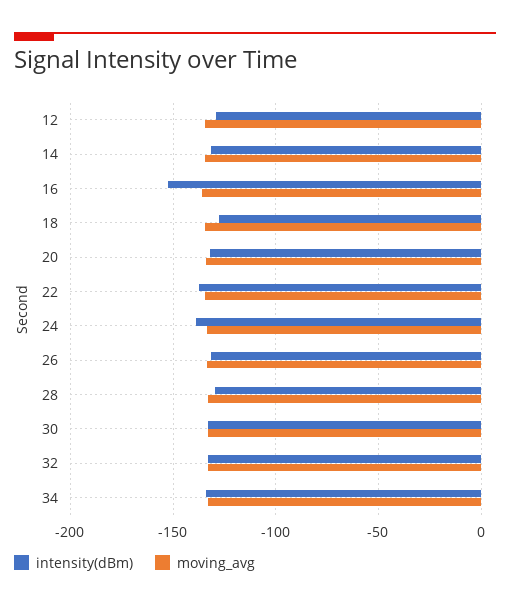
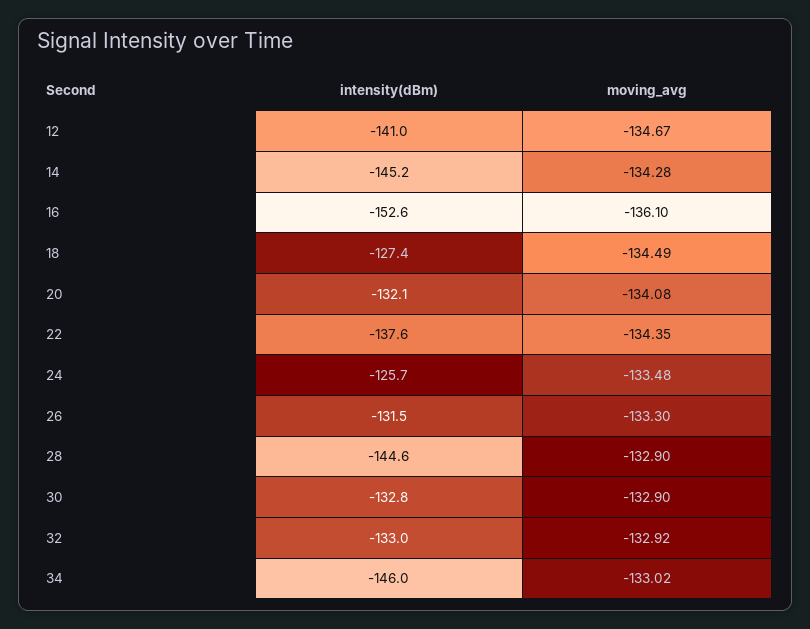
intensity(dBm), 12: -130 -> -141
intensity(dBm), 14: -130 -> -145.2
intensity(dBm), 24: -140 -> -125.7
intensity(dBm), 28: -130 -> -144.6
intensity(dBm), 34: -135 -> -146

